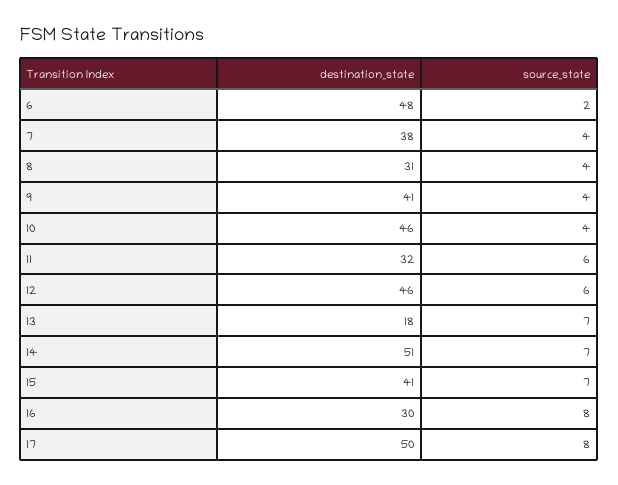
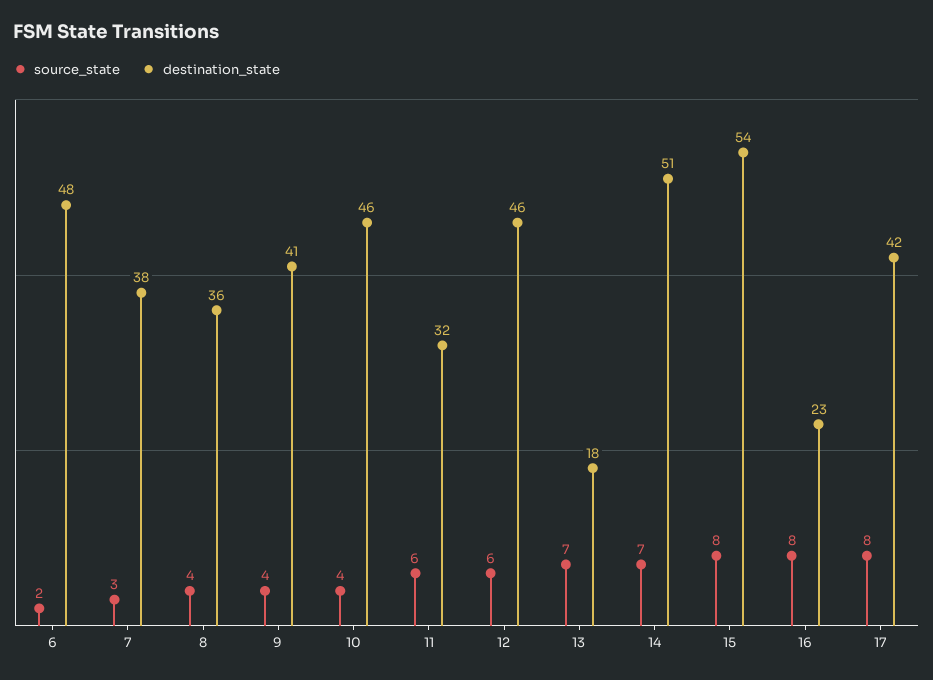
source_state, 7: 4 -> 3
destination_state, 8: 31 -> 36
destination_state, 15: 41 -> 54
source_state, 15: 7 -> 8
destination_state, 16: 30 -> 23
destination_state, 17: 50 -> 42

